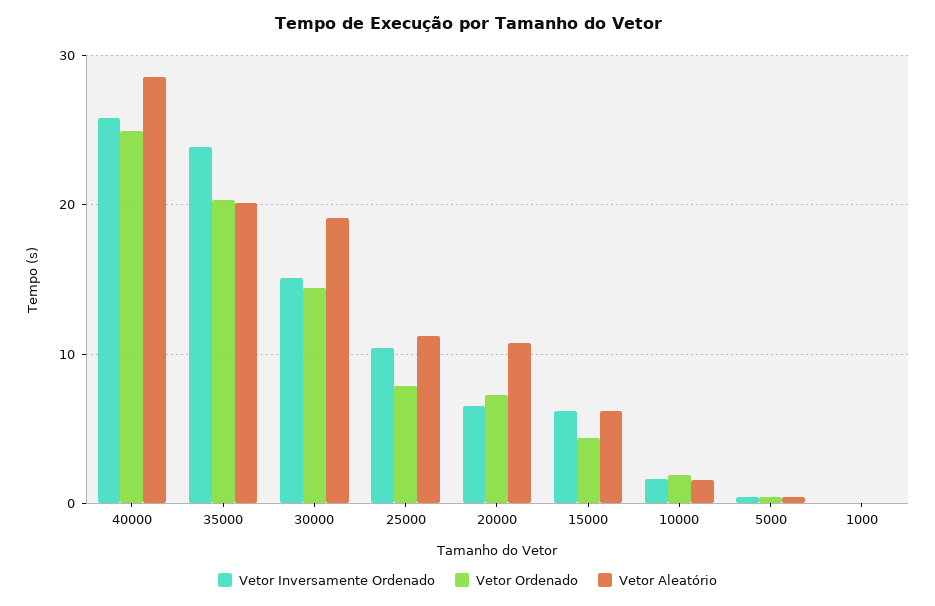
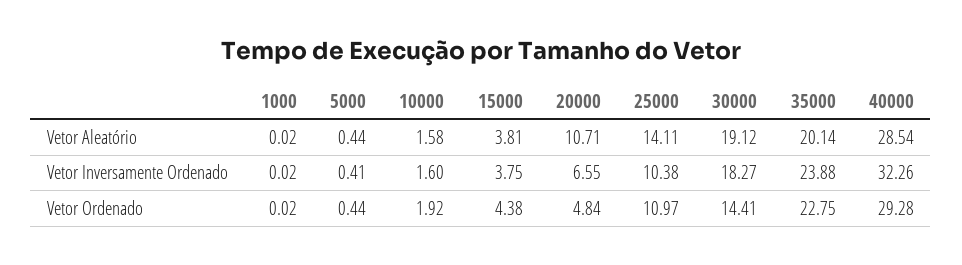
Vetor Inversamente Ordenado, 40000: 26 -> 32.26
Vetor Ordenado, 40000: 25 -> 29.28
Vetor Ordenado, 35000: 20 -> 22.75
Vetor Inversamente Ordenado, 30000: 15 -> 18.27
Vetor Ordenado, 25000: 8 -> 10.97
Vetor Aleatório, 25000: 11 -> 14.11
Vetor Ordenado, 20000: 7 -> 4.84
Vetor Inversamente Ordenado, 15000: 6 -> 3.75
Vetor Aleatório, 15000: 6 -> 3.81

